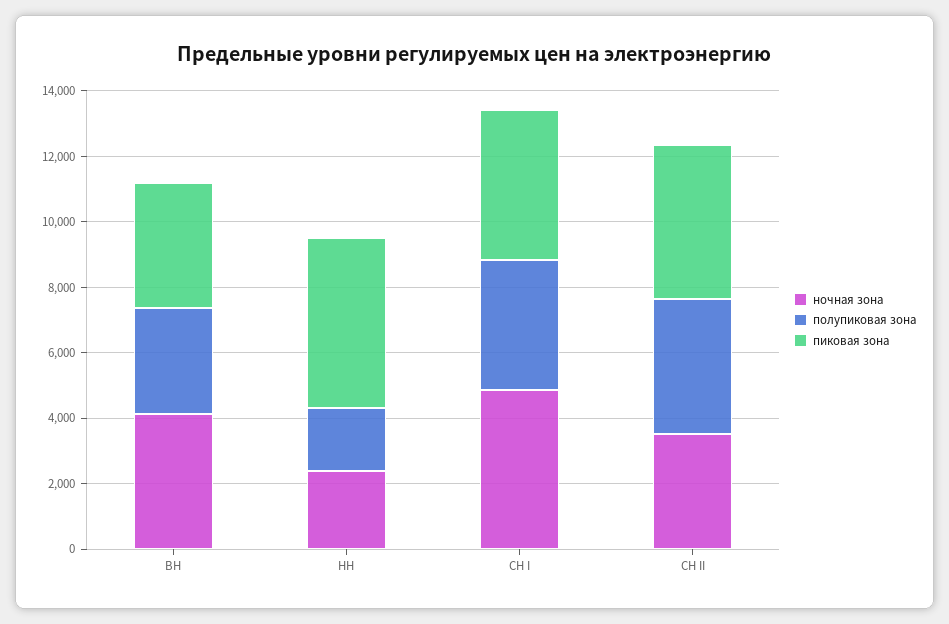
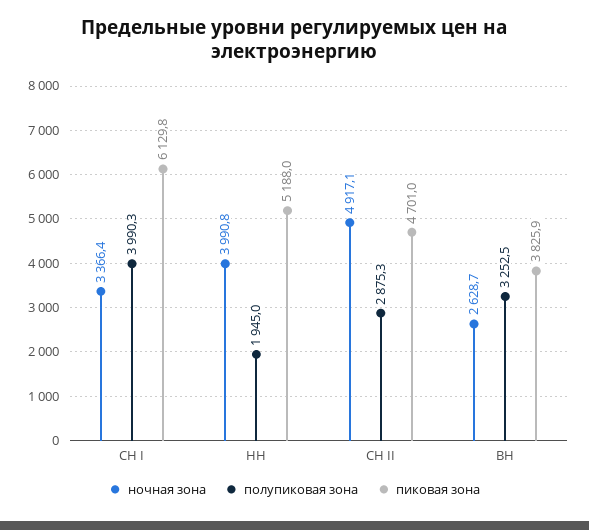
ночная зона, ВН: 4000 -> 2628.7
ночная зона, НН: 2500 -> 3990.8
ночная зона, СН I: 5000 -> 3366.4
пиковая зона, СН I: 4500 -> 6129.8
ночная зона, СН II: 3500 -> 4917.1
полупиковая зона, СН II: 4000 -> 2875.3

